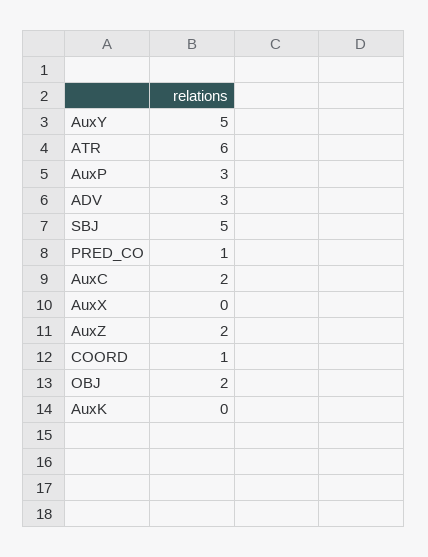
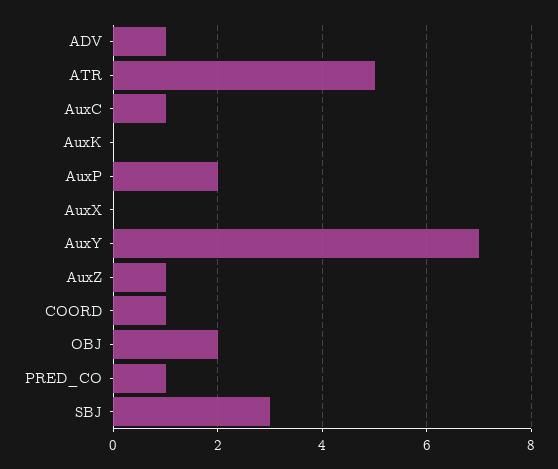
AuxY: 5 -> 7
ATR: 6 -> 5
AuxP: 3 -> 2
ADV: 3 -> 1
SBJ: 5 -> 3
AuxC: 2 -> 1
AuxZ: 2 -> 1

